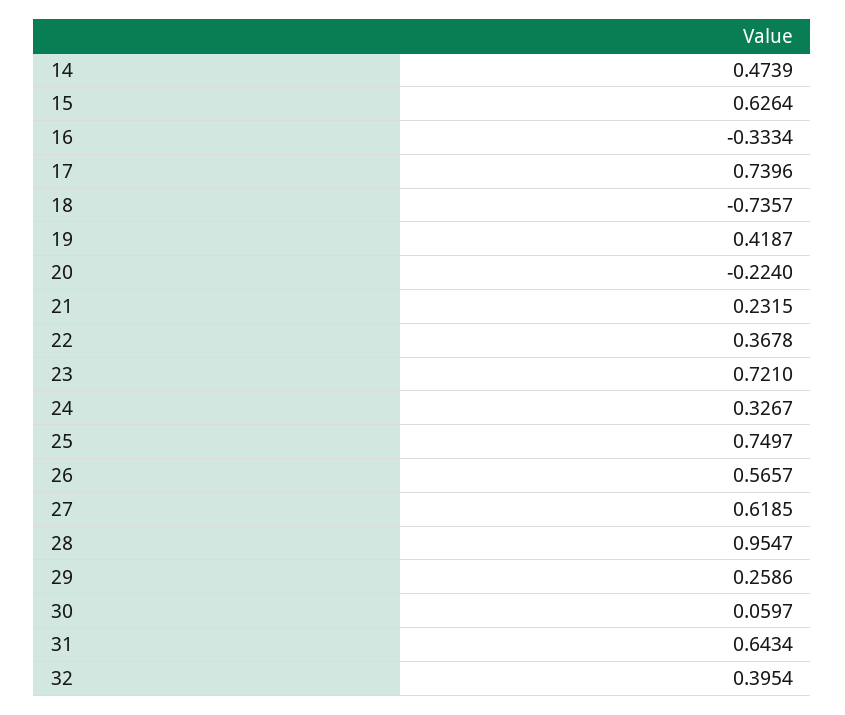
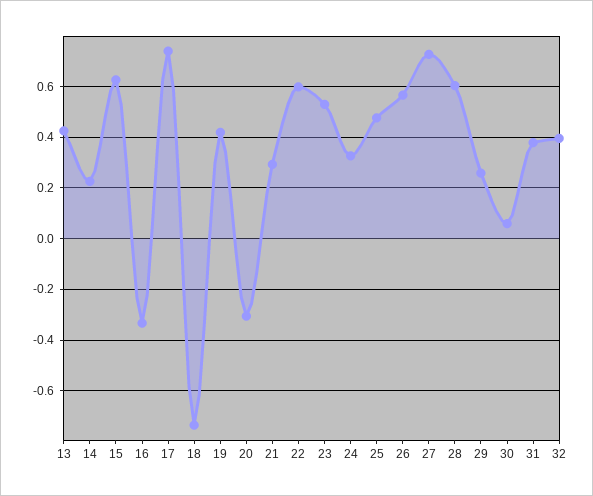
14: 0.4739 -> 0.225
20: -0.224 -> -0.3
21: 0.2315 -> 0.3
22: 0.3678 -> 0.6
23: 0.721 -> 0.525
25: 0.7497 -> 0.475
27: 0.6185 -> 0.725
28: 0.9547 -> 0.6
31: 0.6434 -> 0.375
13: none -> 0.425

